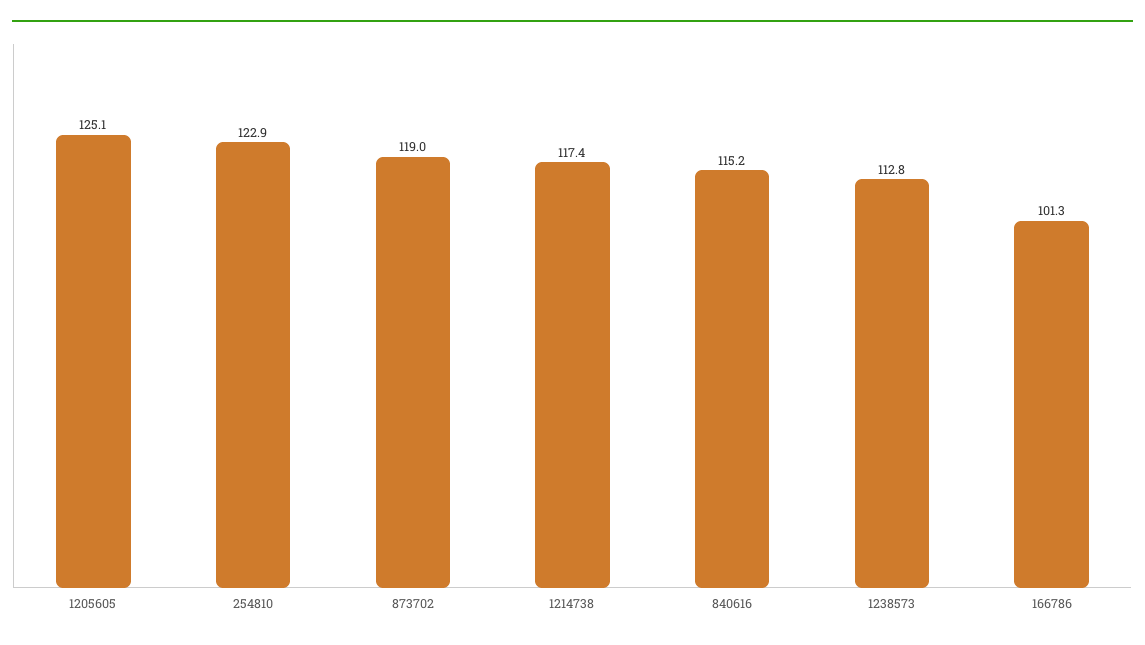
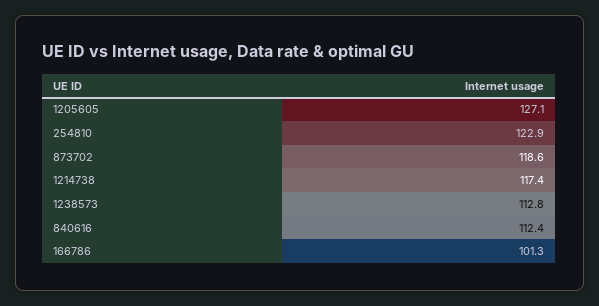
1205605: 125.1 -> 127.1
873702: 119 -> 118.6
840616: 115.2 -> 112.4

